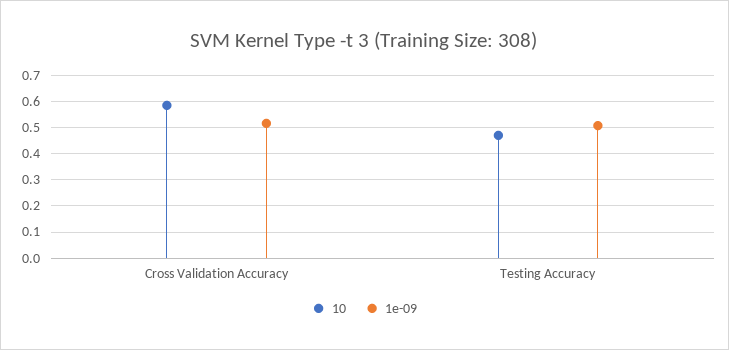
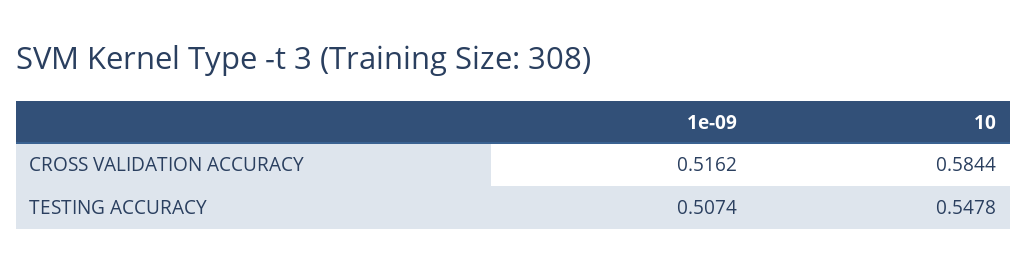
10, Testing Accuracy: 0.475 -> 0.5478

